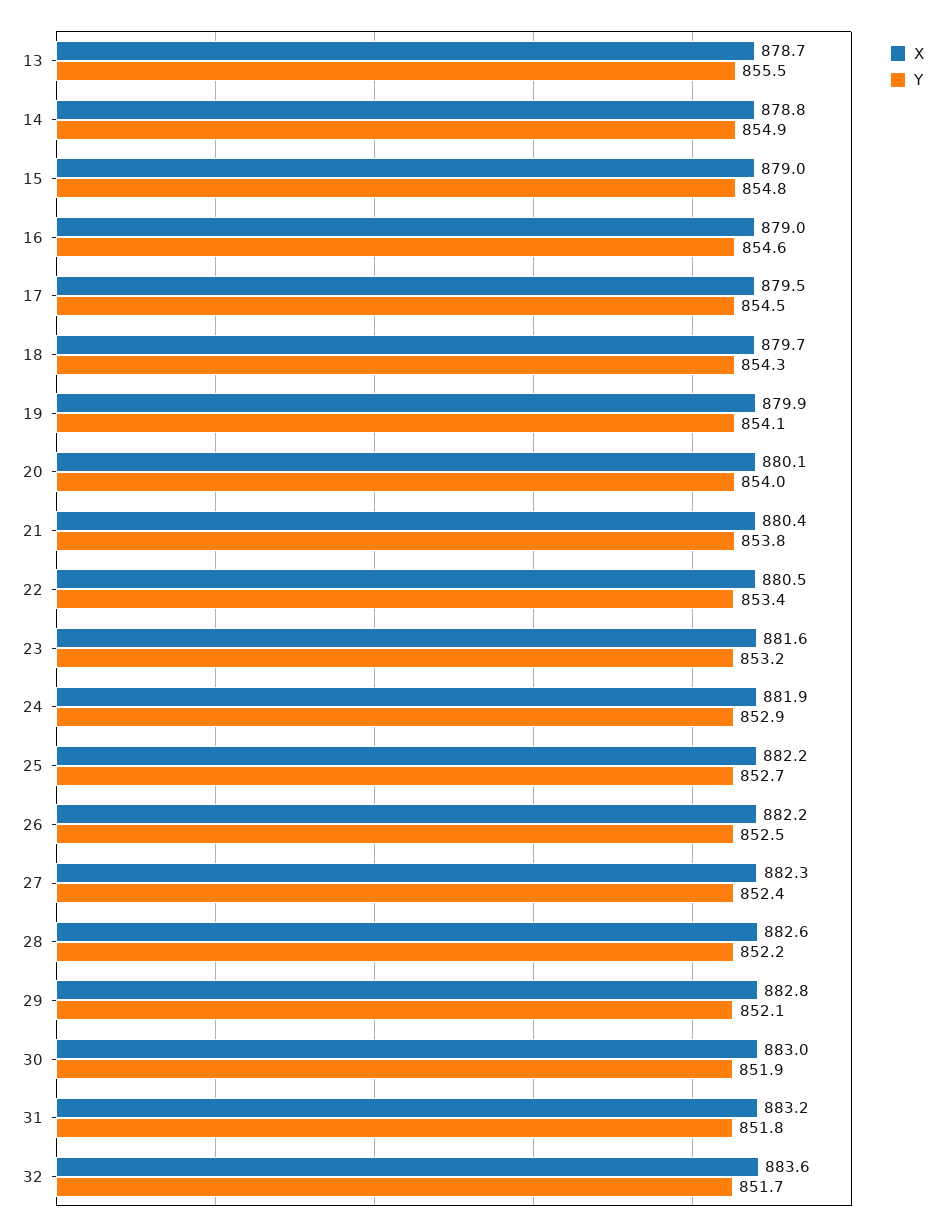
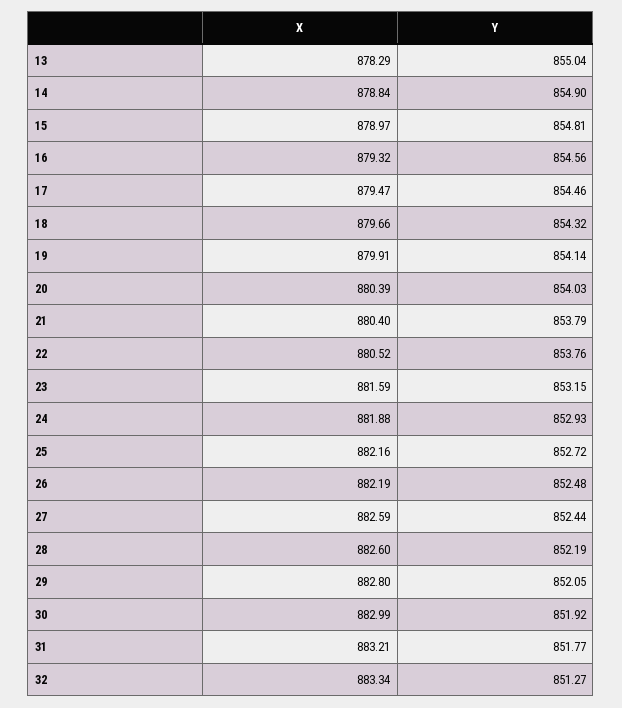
X, 13: 878.7 -> 878.29
Y, 13: 855.5 -> 855.04
X, 16: 879 -> 879.32
X, 20: 880.1 -> 880.39
Y, 22: 853.4 -> 853.76
X, 27: 882.3 -> 882.59
X, 32: 883.6 -> 883.34
Y, 32: 851.7 -> 851.27

